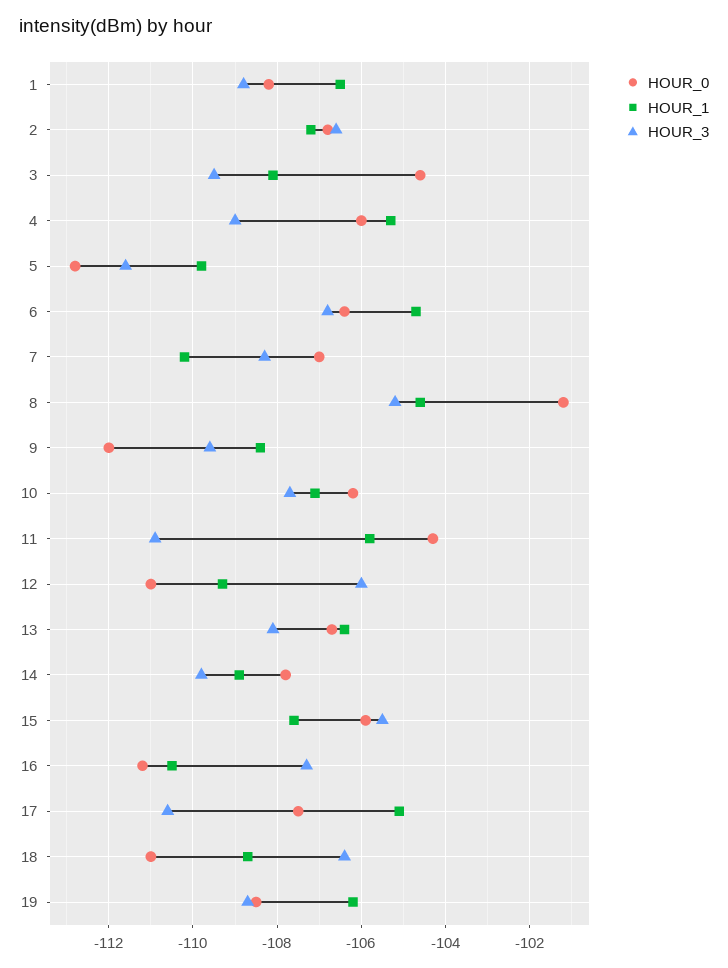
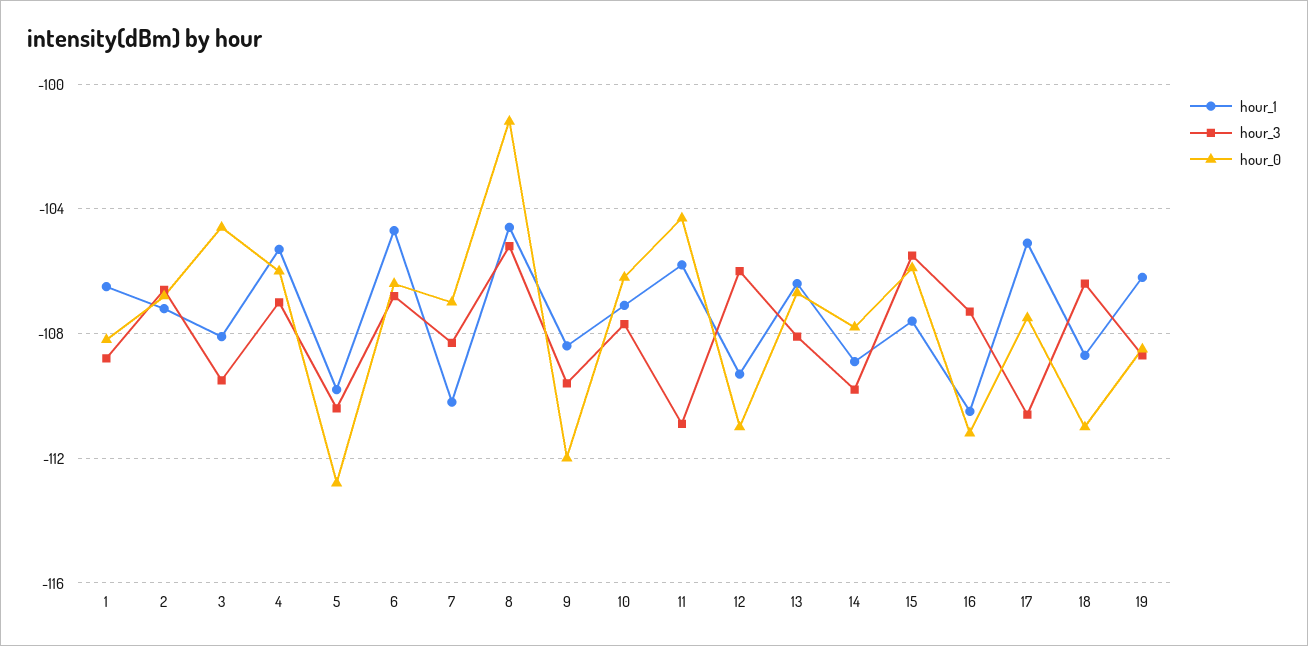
HOUR_3, 4: -109 -> -107
HOUR_3, 5: -111.5 -> -110.5

